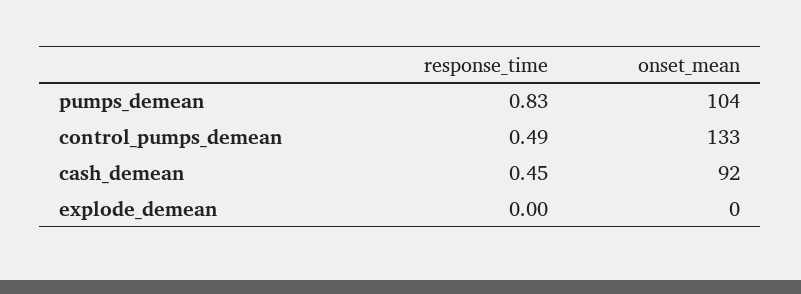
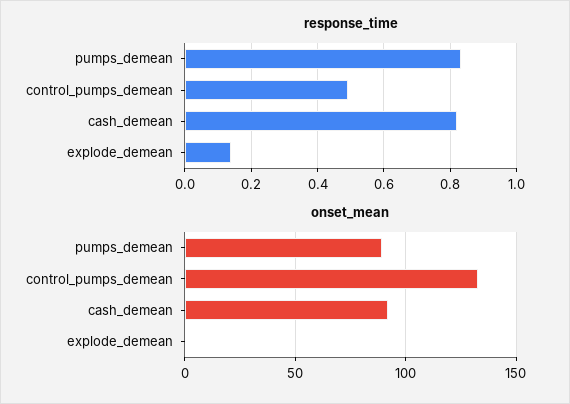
onset_mean, pumps_demean: 104 -> 90
response_time, cash_demean: 0.45 -> 0.82
response_time, explode_demean: 0 -> 0.14

